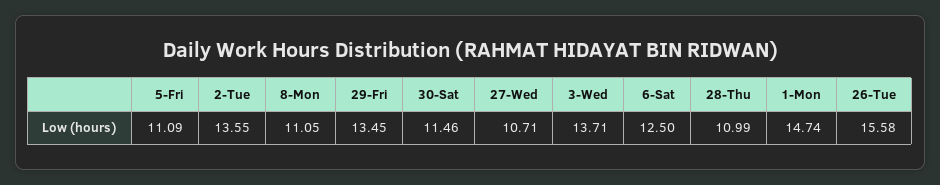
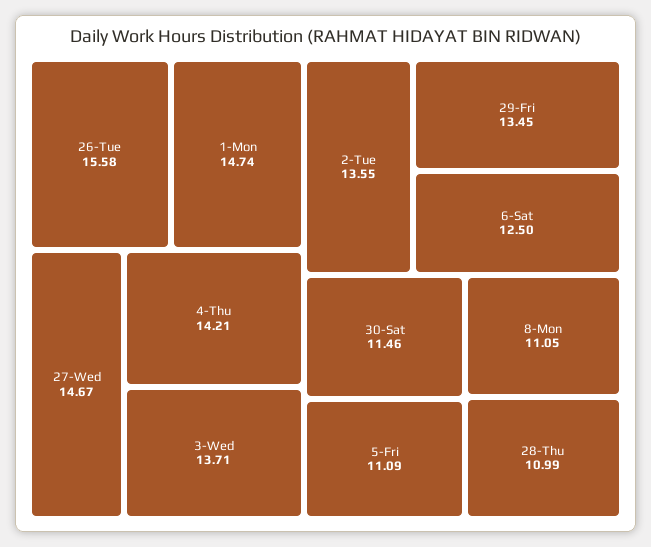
27-Wed: 10.71 -> 14.67
4-Thu: none -> 14.21

